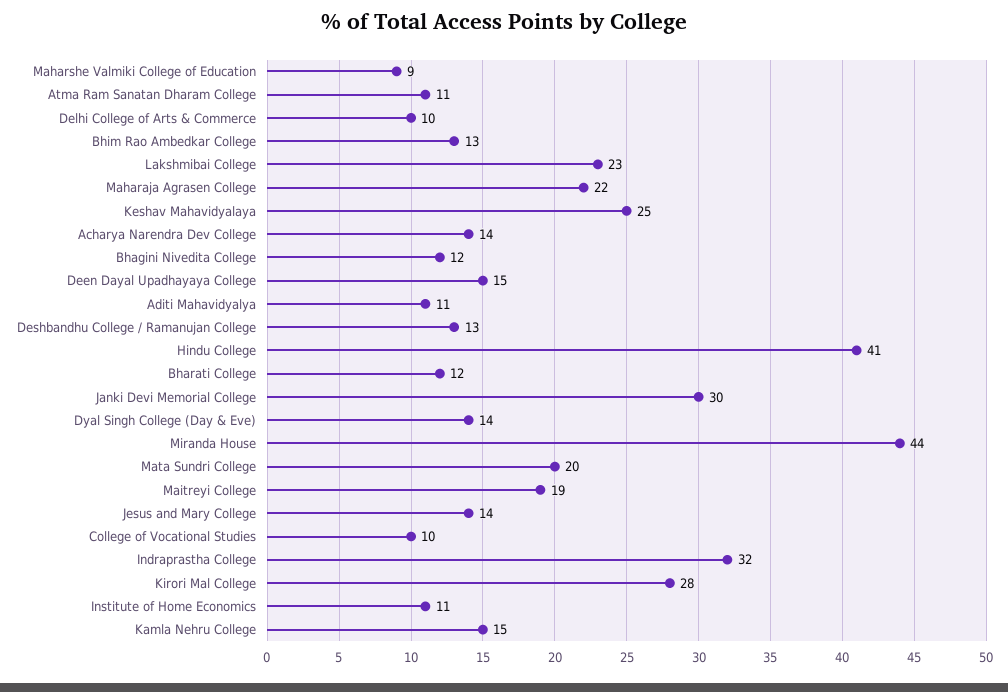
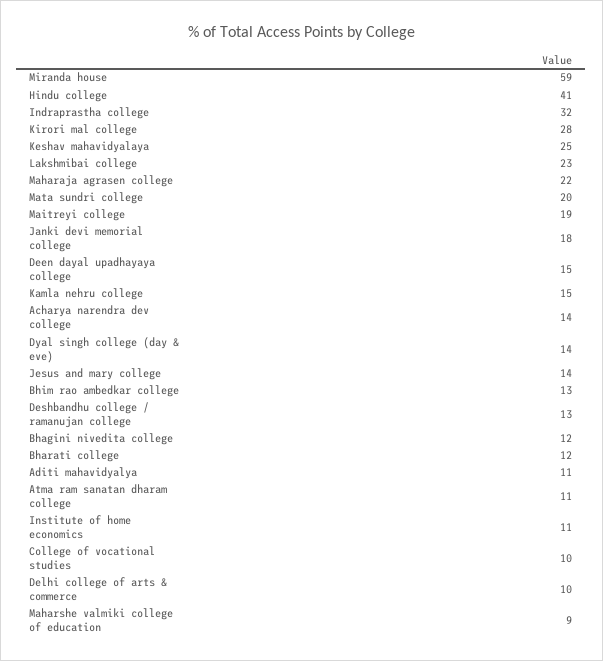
Janki Devi Memorial College: 30 -> 18
Miranda House: 44 -> 59

